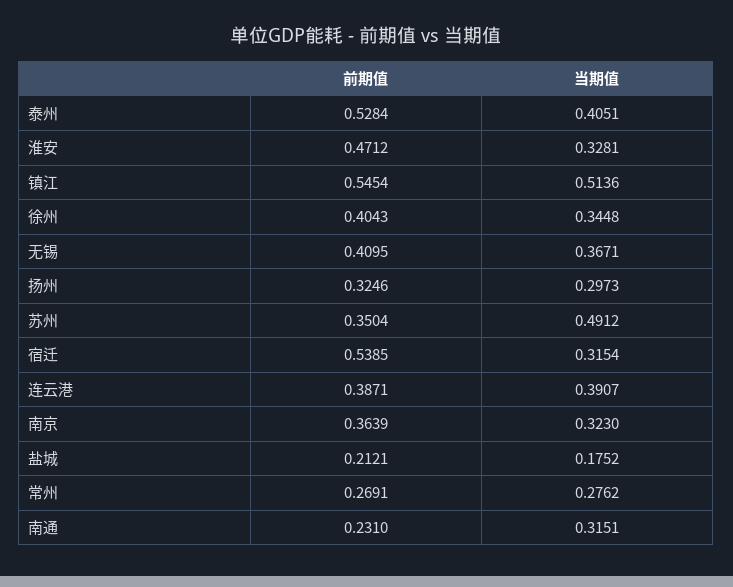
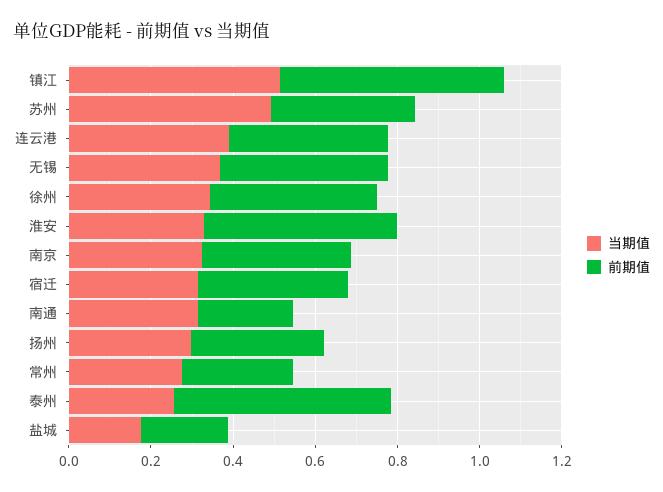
当期值, 泰州: 0.4051 -> 0.25
前期值, 宿迁: 0.5385 -> 0.35

